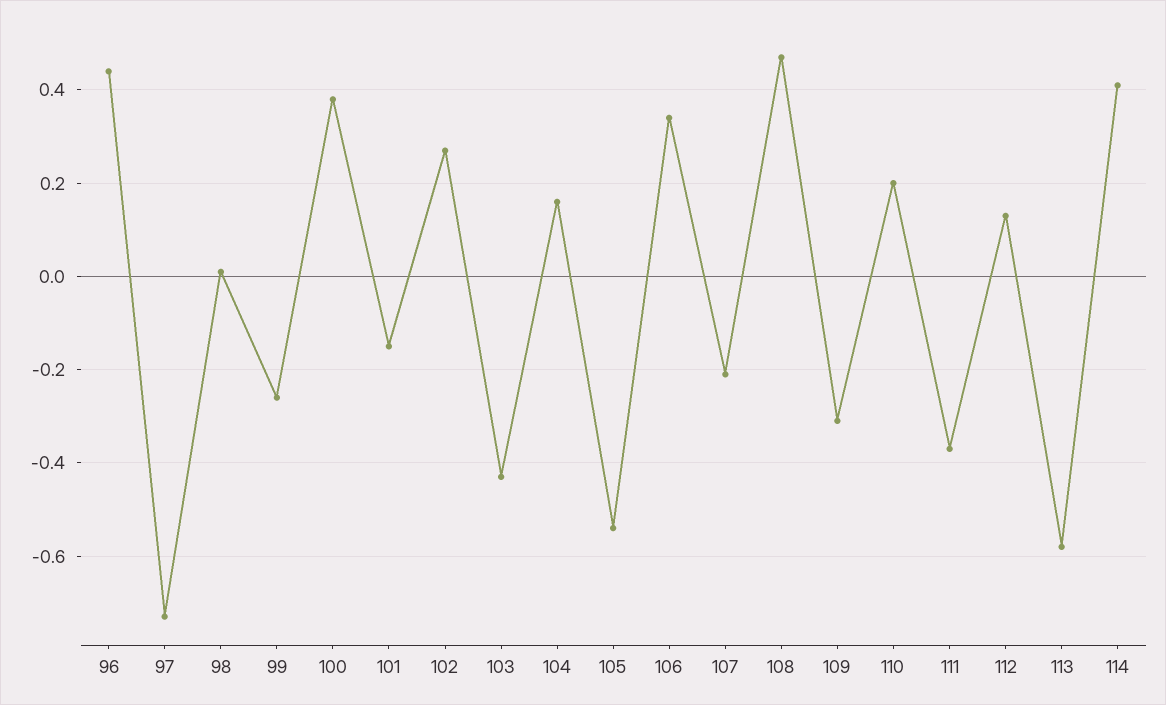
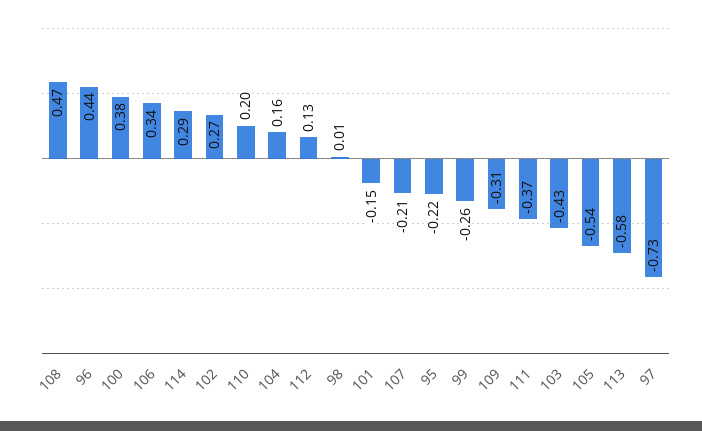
114: 0.4 -> 0.29
95: none -> -0.22

